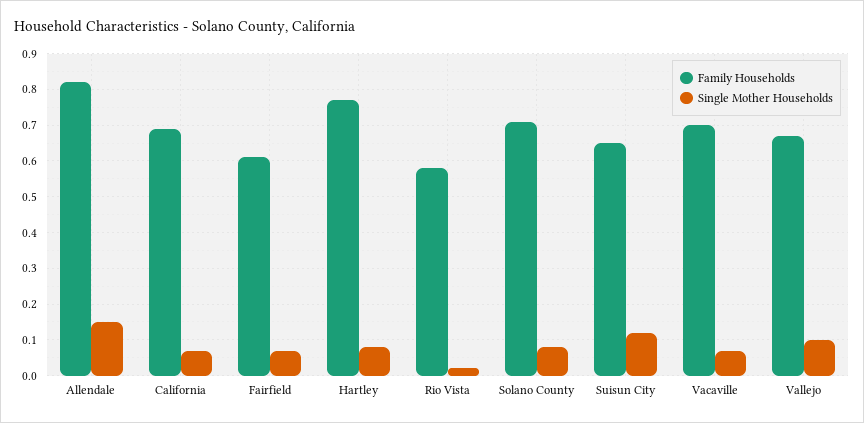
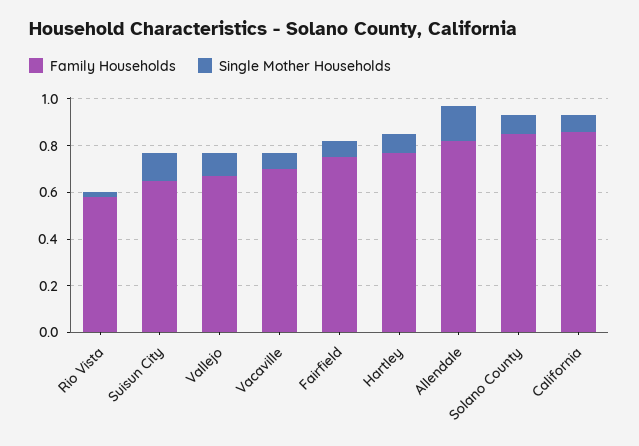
Family Households, California: 0.7 -> 0.85
Family Households, Fairfield: 0.6 -> 0.75
Family Households, Solano County: 0.7 -> 0.85

